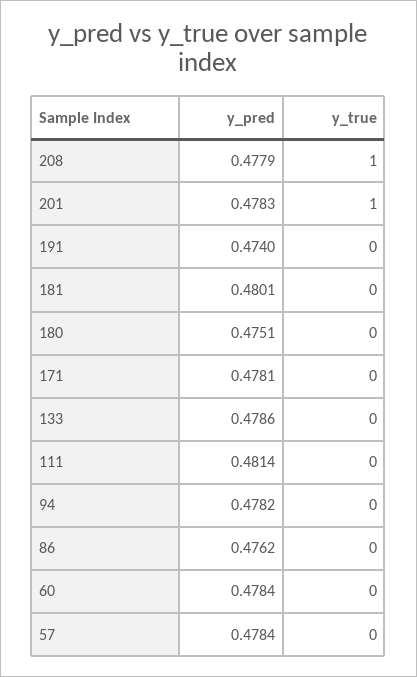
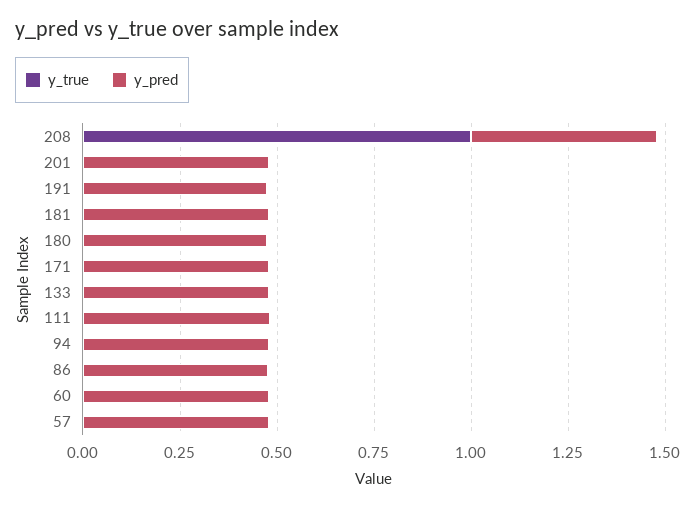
y_true, 201: 1 -> 0

